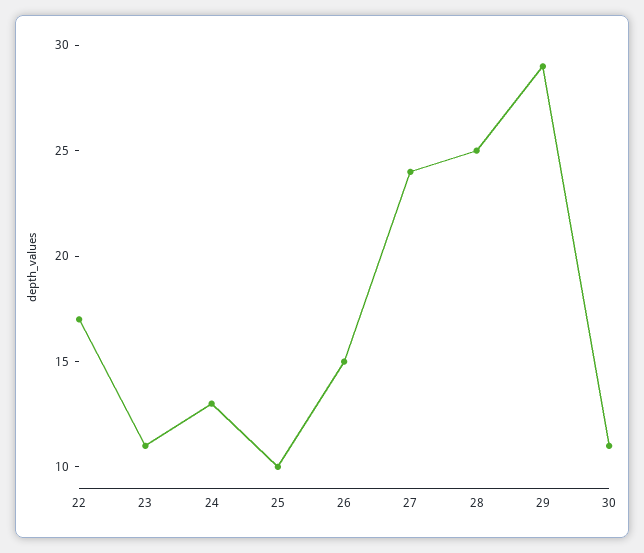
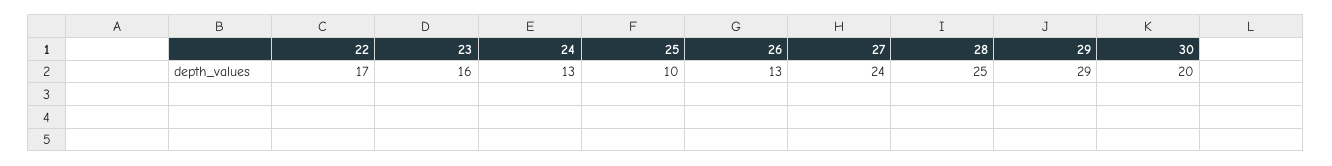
23: 11 -> 16
26: 15 -> 13
30: 11 -> 20

